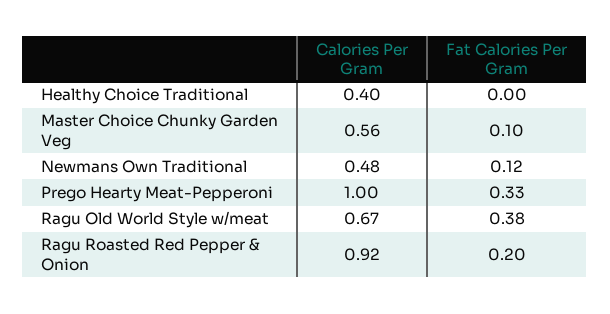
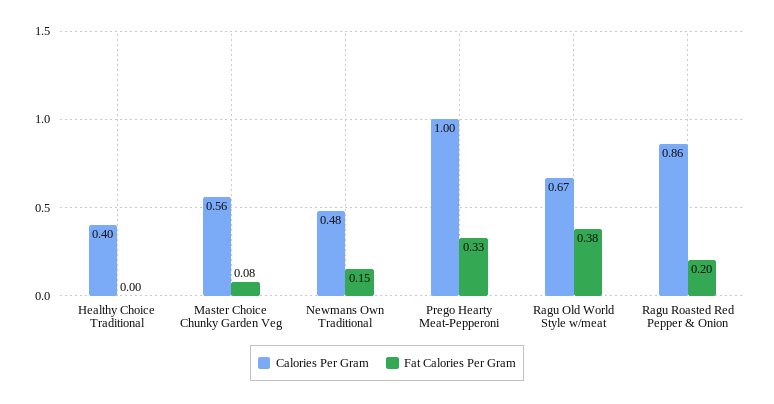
Fat Calories Per Gram, Master Choice Chunky Garden Veg: 0.1 -> 0.08
Fat Calories Per Gram, Newmans Own Traditional: 0.12 -> 0.15
Calories Per Gram, Ragu Roasted Red Pepper & Onion: 0.92 -> 0.86

